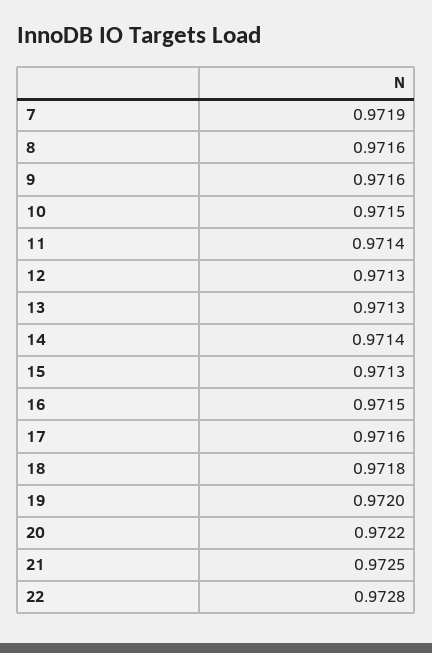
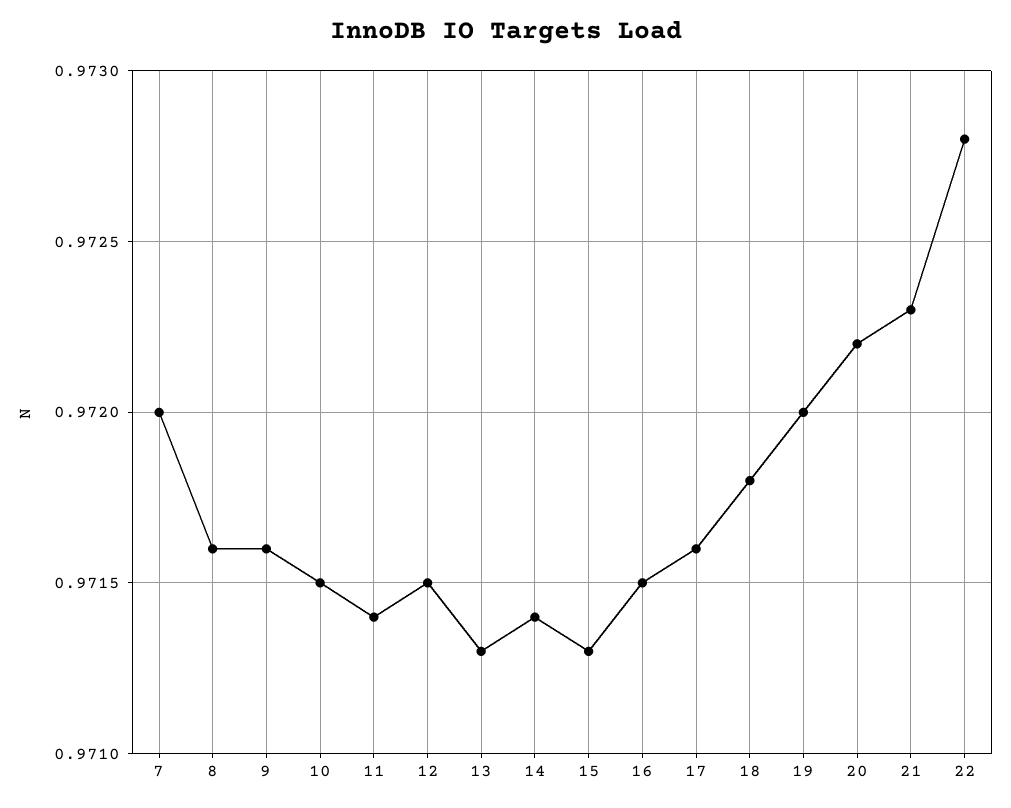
7: 0.9719 -> 0.972
12: 0.9713 -> 0.9715
21: 0.9725 -> 0.9723

